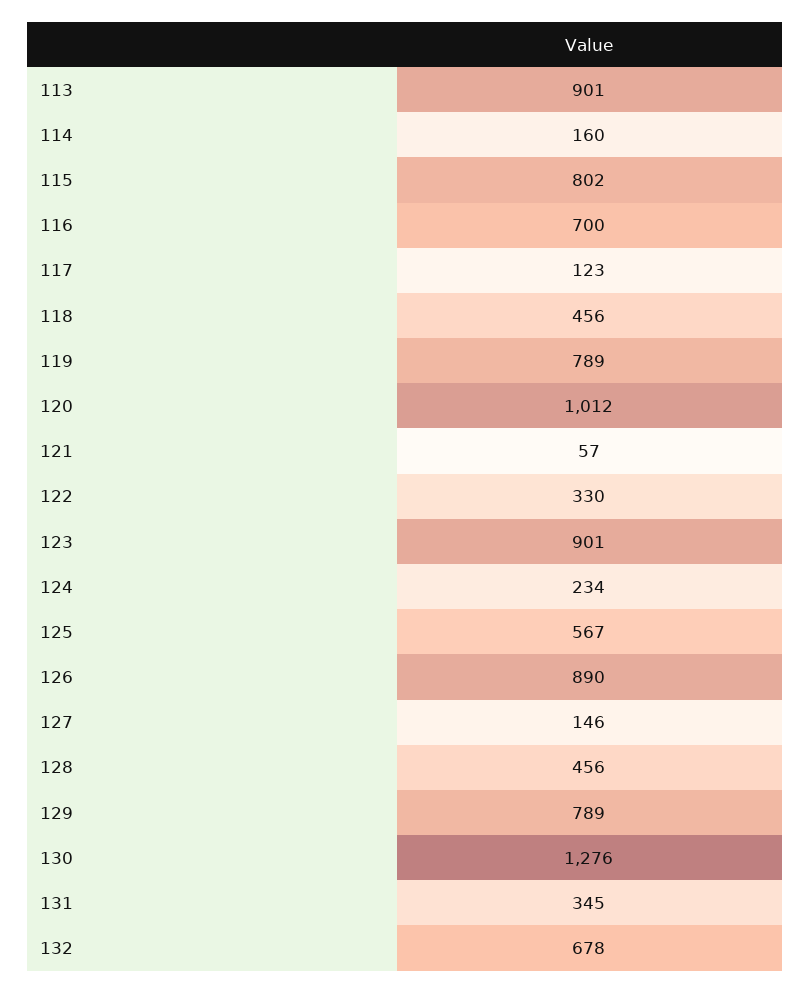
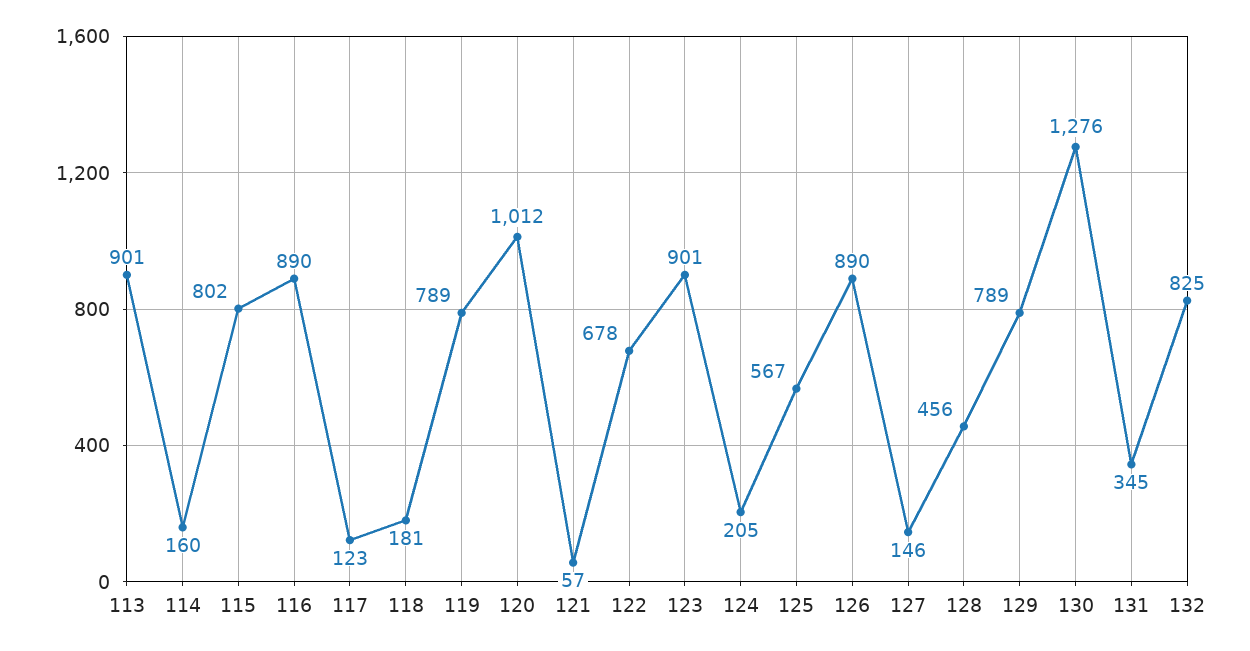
116: 700 -> 890
118: 456 -> 181
122: 330 -> 678
124: 234 -> 205
132: 678 -> 825

